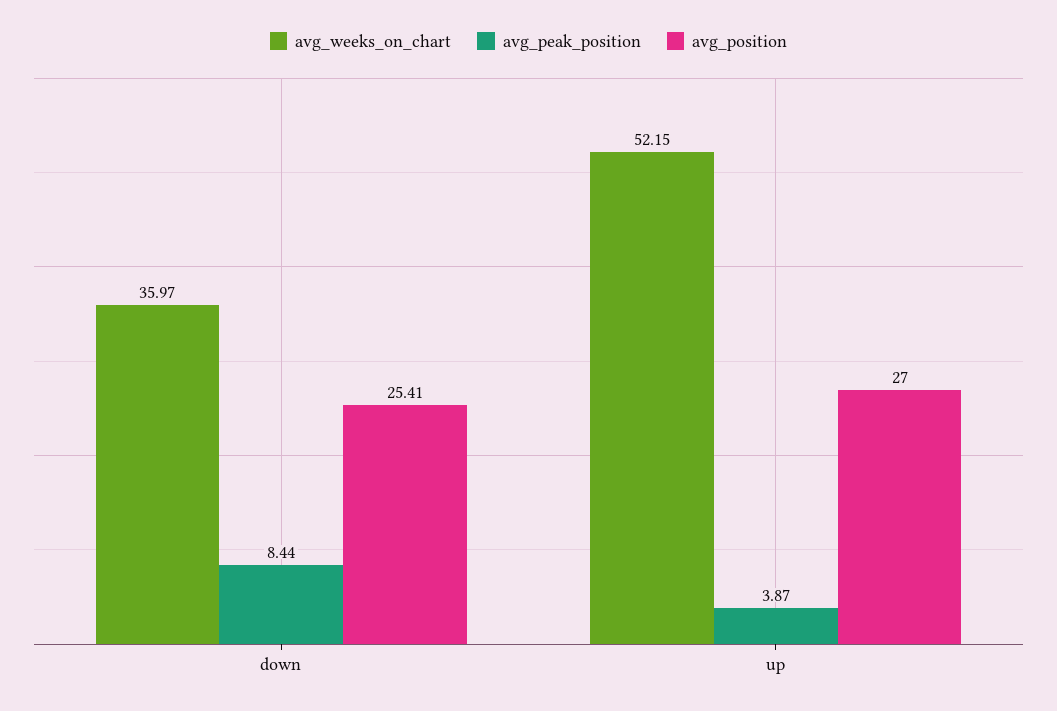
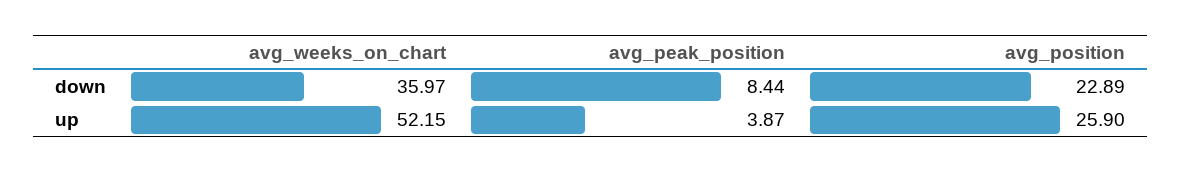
avg_position, down: 25.41 -> 22.89
avg_position, up: 27 -> 25.9

